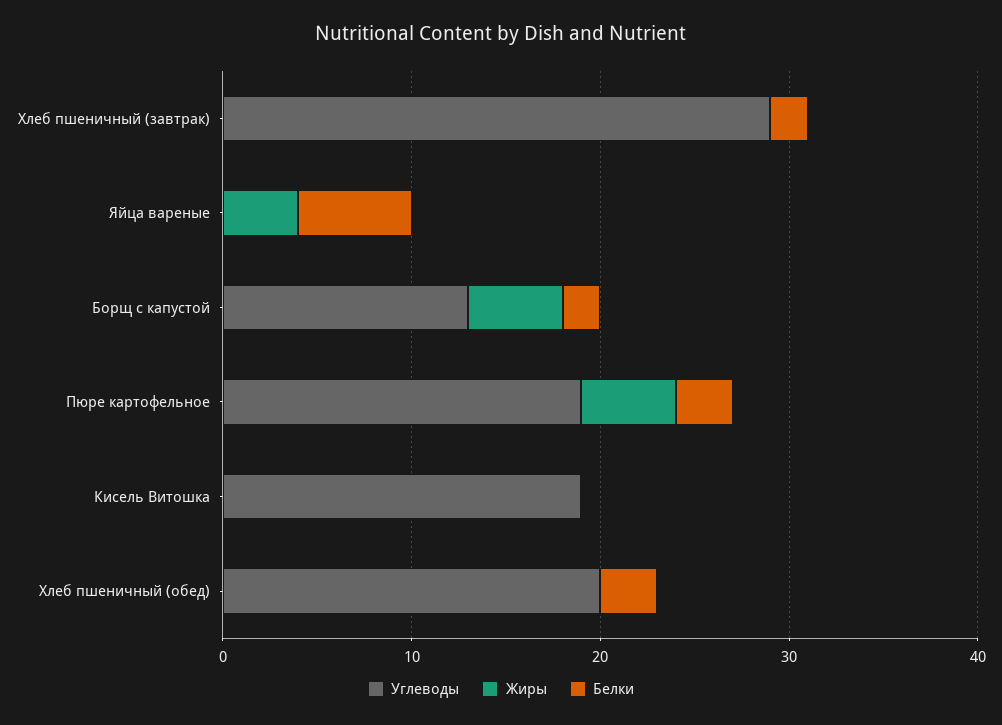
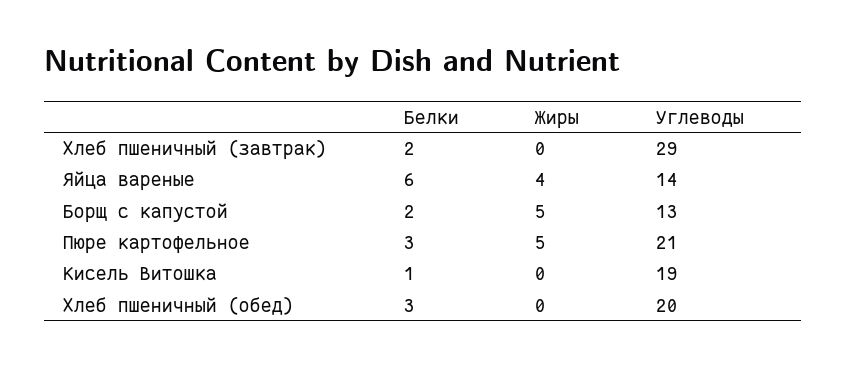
Углеводы, Яйца вареные: 0 -> 14
Углеводы, Пюре картофельное: 19 -> 21
Белки, Кисель Витошка: 0 -> 1

